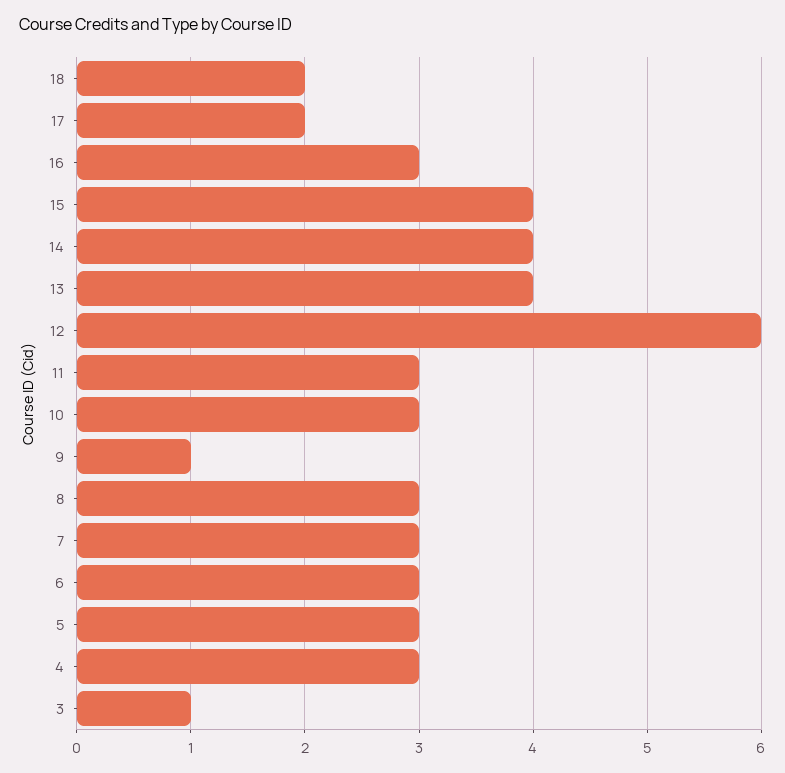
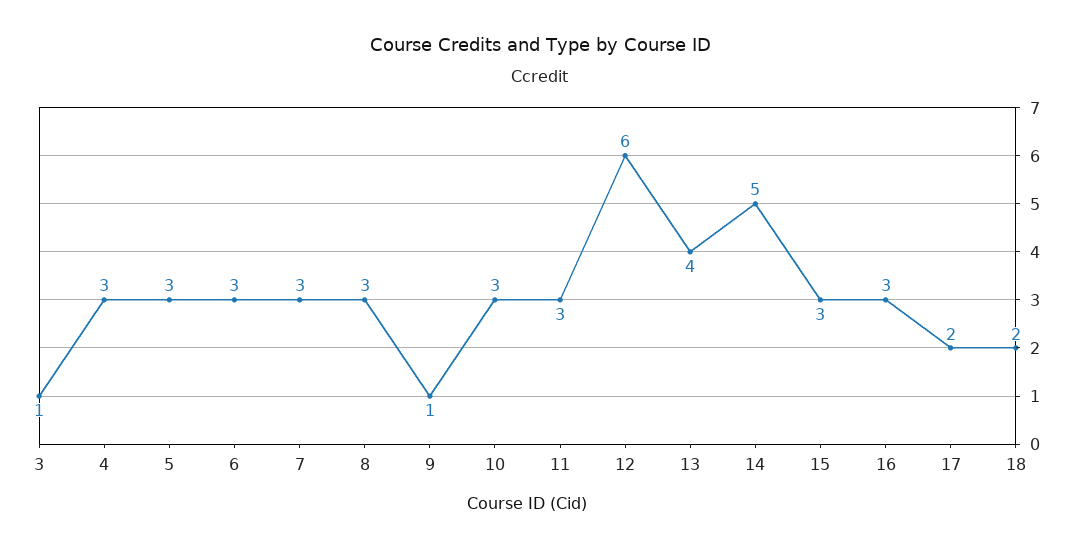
15: 4 -> 3
14: 4 -> 5

